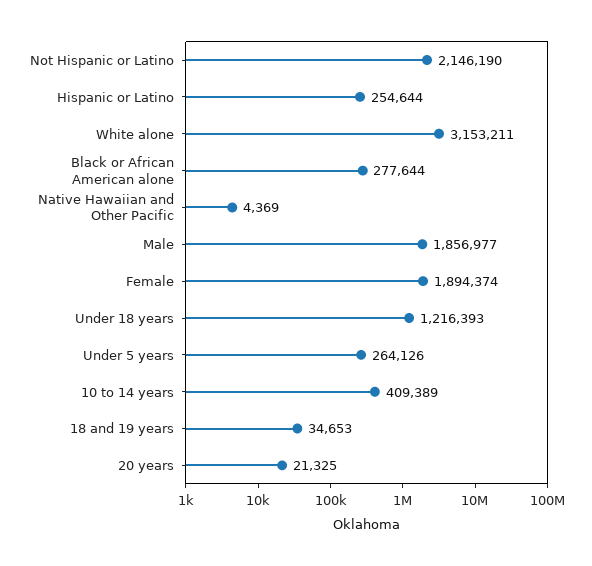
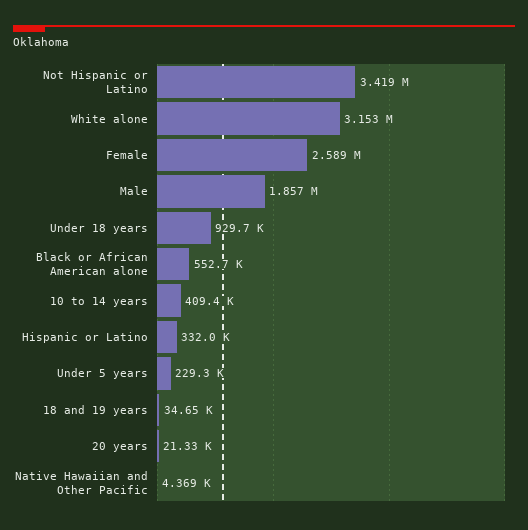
Not Hispanic or Latino: 2146190 -> 3419000
Hispanic or Latino: 254644 -> 332000
Black or African American alone: 277644 -> 552700
Female: 1894374 -> 2589000
Under 18 years: 1216393 -> 929700
Under 5 years: 264126 -> 229300

